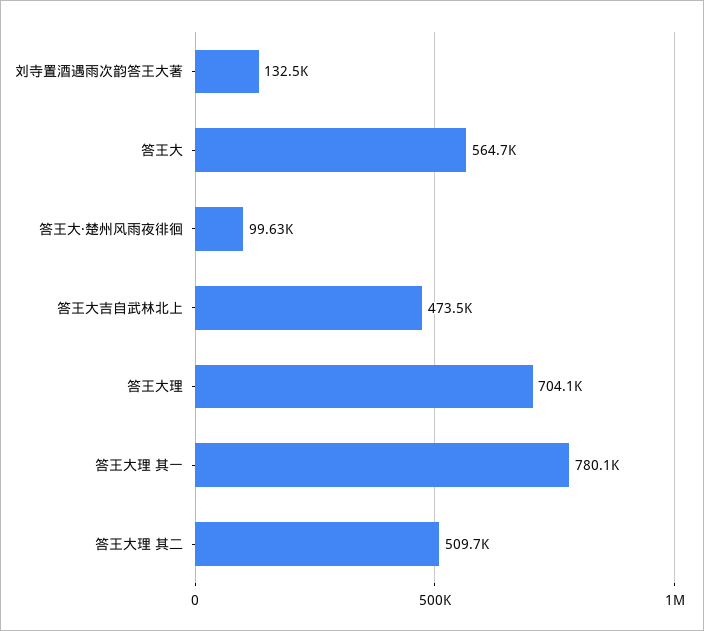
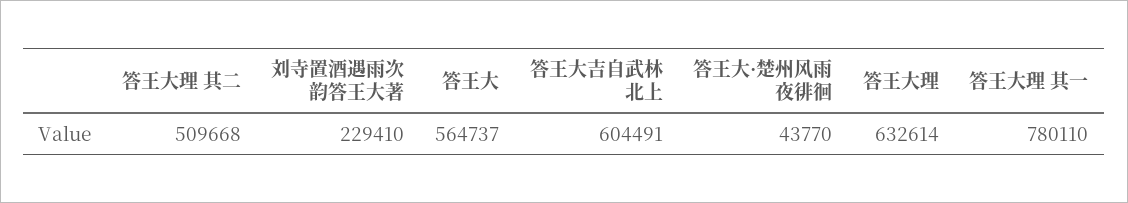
刘寺置酒遇雨次韵答王大著: 132500 -> 229410
答王大·楚州风雨夜徘徊: 99630 -> 43770
答王大吉自武林北上: 473500 -> 604491
答王大理: 704100 -> 632614

